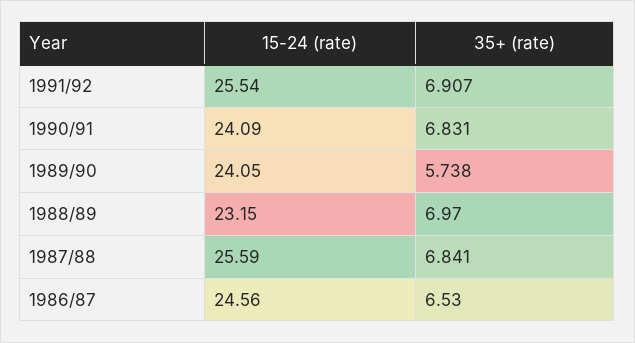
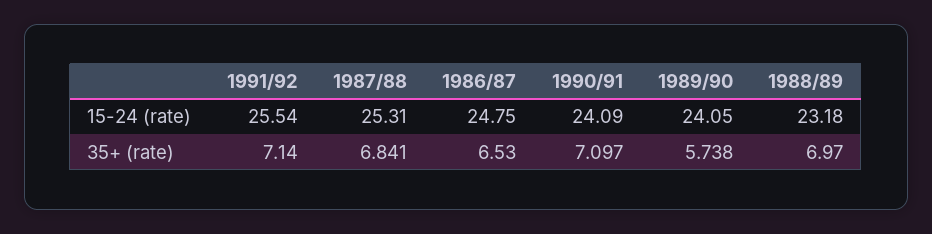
35+ (rate), 1991/92: 6.907 -> 7.14
35+ (rate), 1990/91: 6.831 -> 7.097
15-24 (rate), 1988/89: 23.15 -> 23.18
15-24 (rate), 1987/88: 25.59 -> 25.31
15-24 (rate), 1986/87: 24.56 -> 24.75

